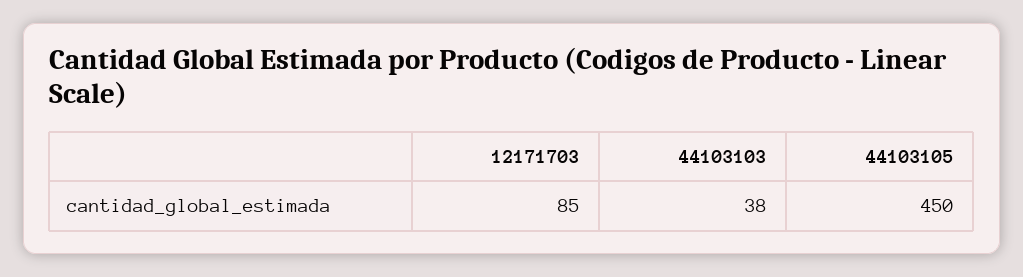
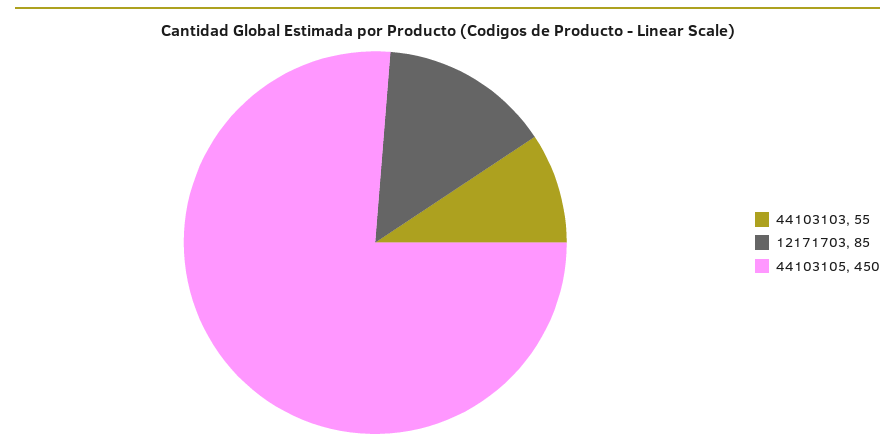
44103103: 38 -> 55

